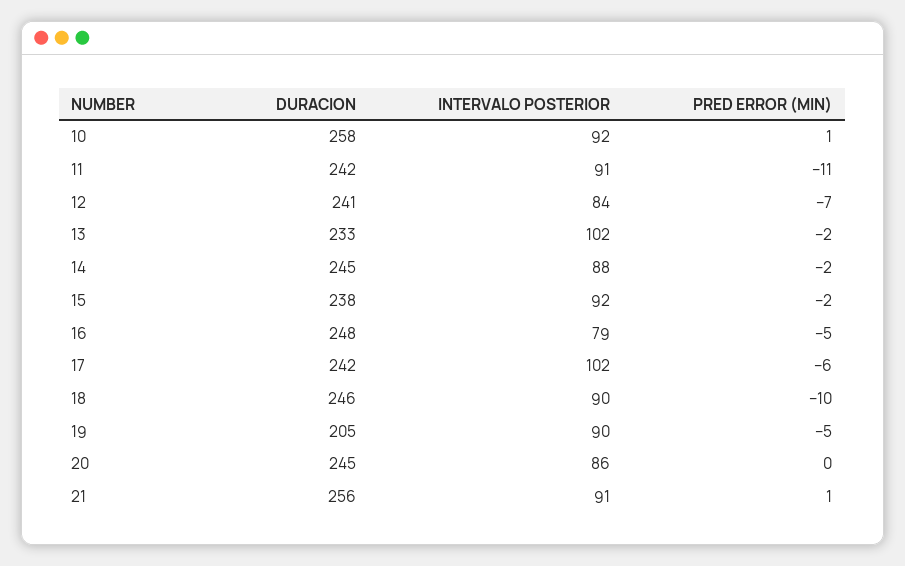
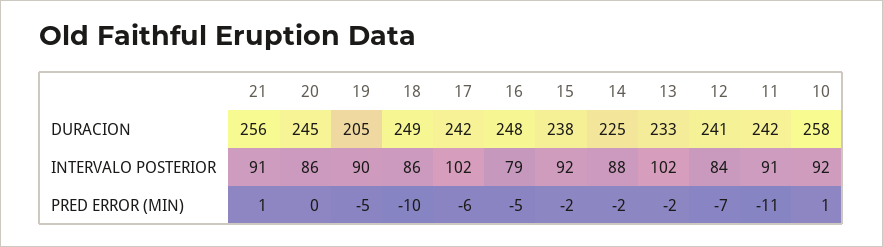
DURACION, 14: 245 -> 225
DURACION, 18: 246 -> 249
INTERVALO POSTERIOR, 18: 90 -> 86

